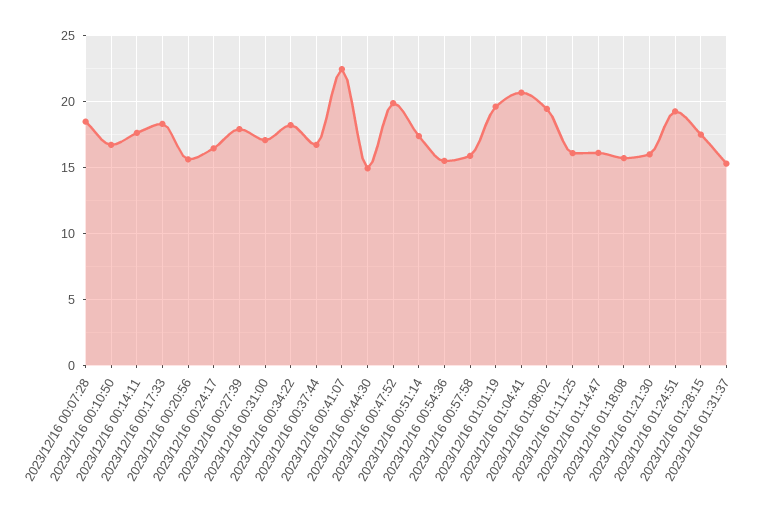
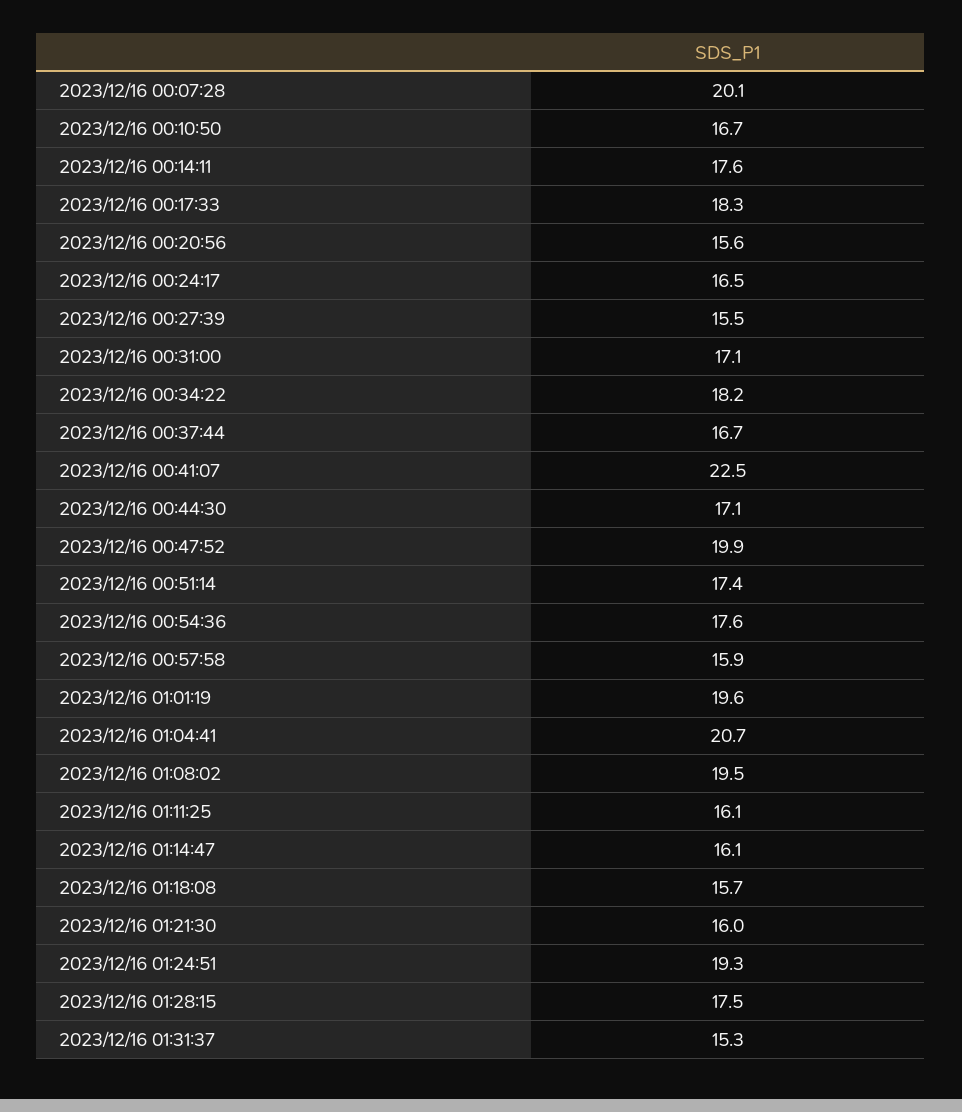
2023/12/16 00:07:28: 18.5 -> 20.1
2023/12/16 00:27:39: 18 -> 15.5
2023/12/16 00:44:30: 15 -> 17.1
2023/12/16 00:54:36: 15.5 -> 17.6

